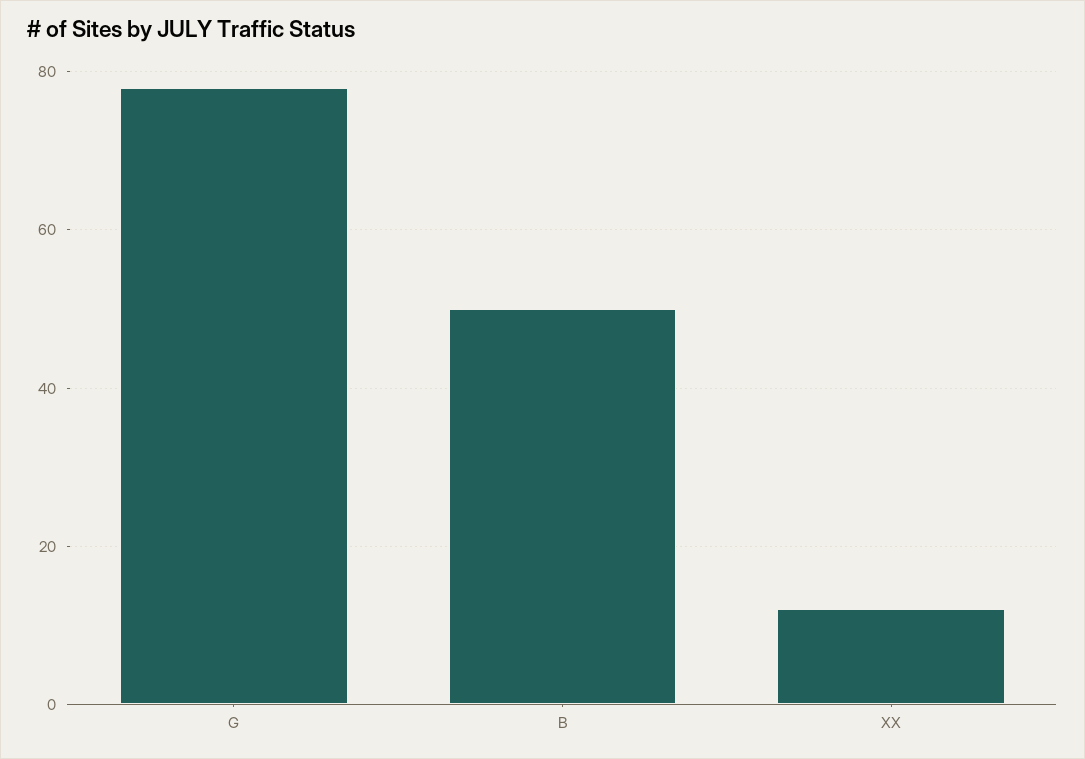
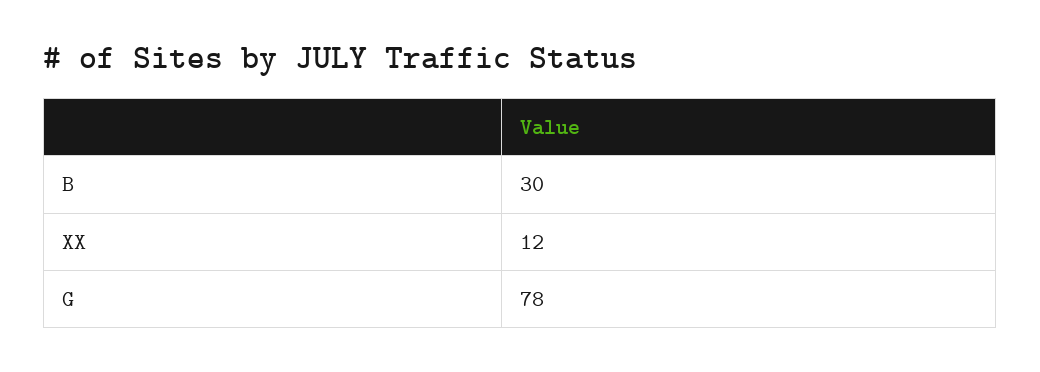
B: 50 -> 30

